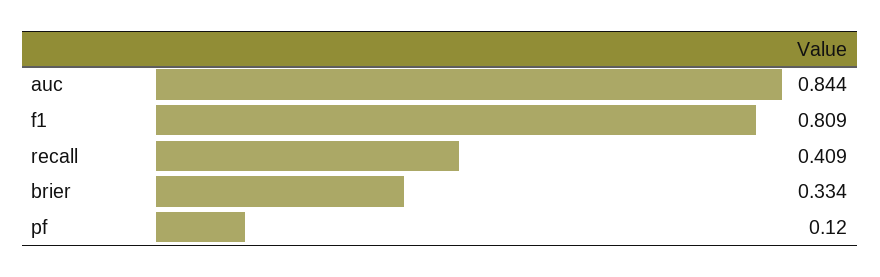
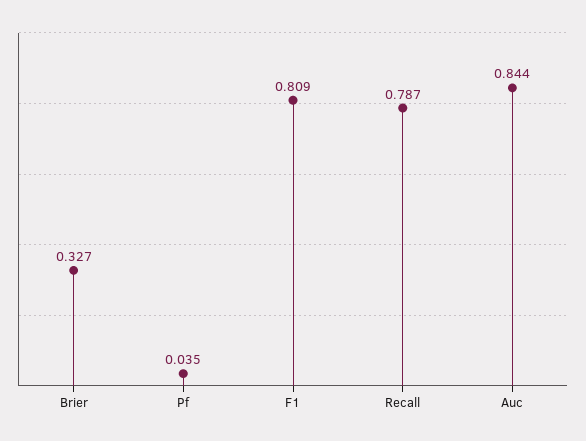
recall: 0.409 -> 0.787
brier: 0.334 -> 0.327
pf: 0.12 -> 0.035

